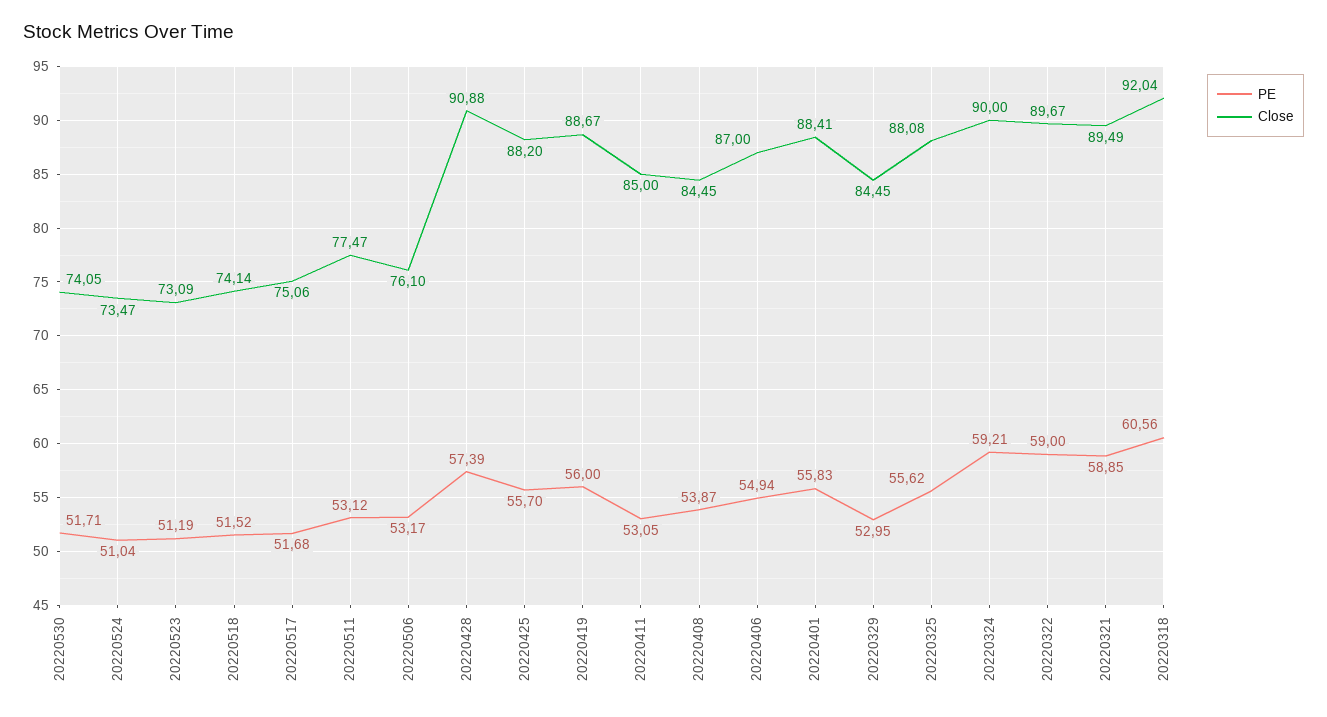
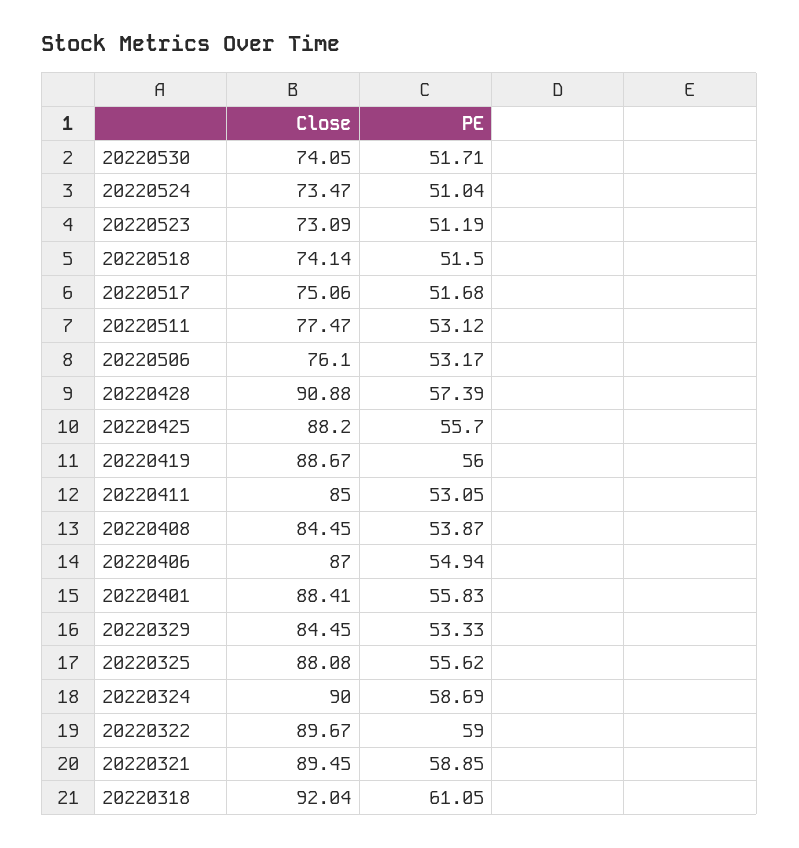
PE, 20220518: 51.52 -> 51.5
PE, 20220329: 52.95 -> 53.33
PE, 20220324: 59.21 -> 58.69
Close, 20220321: 89.49 -> 89.45
PE, 20220318: 60.56 -> 61.05

